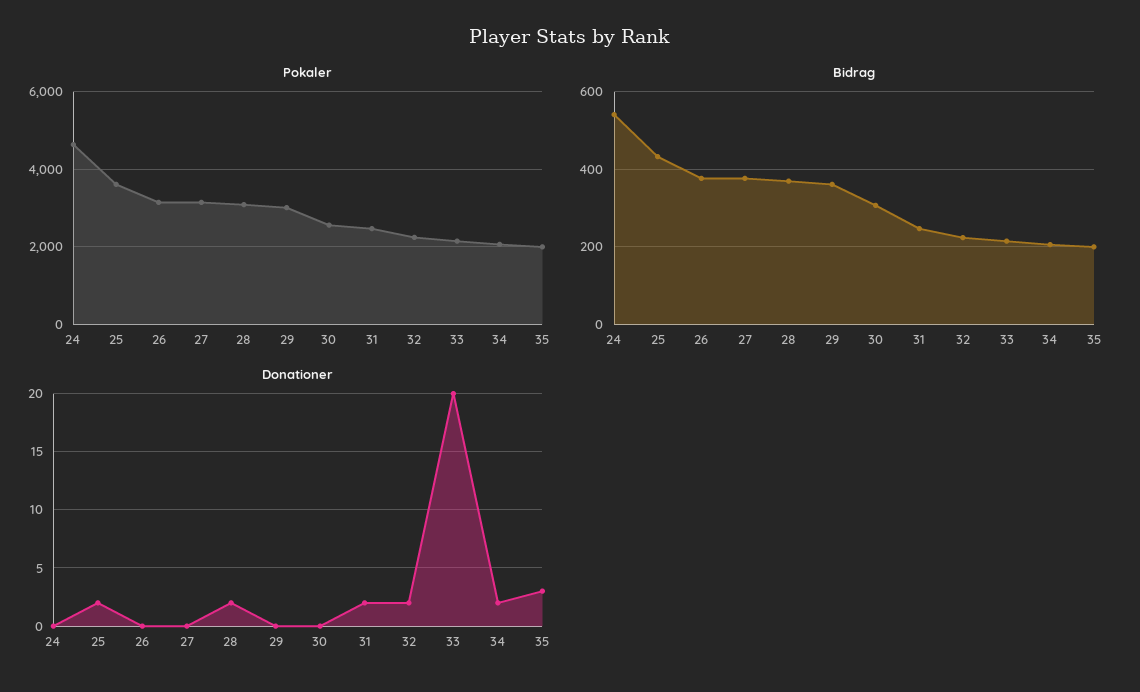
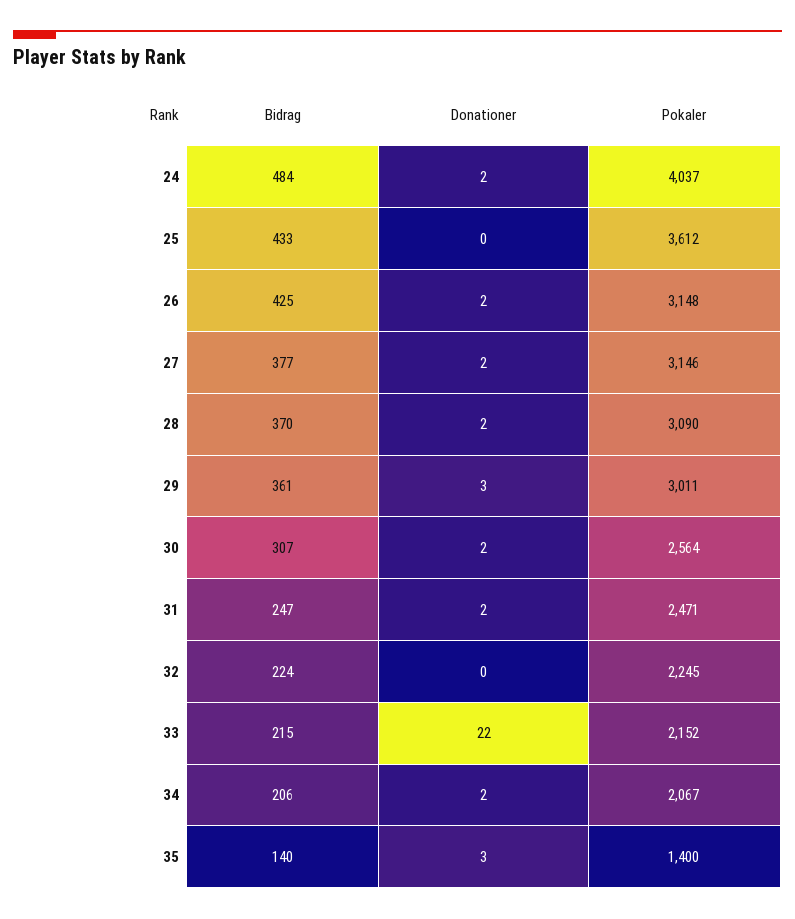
Pokaler, 24: 4600 -> 4037
Pokaler, 35: 2000 -> 1400
Bidrag, 24: 540 -> 484
Bidrag, 26: 380 -> 425
Bidrag, 35: 200 -> 140
Donationer, 24: 0 -> 2
Donationer, 25: 2 -> 0
Donationer, 26: 0 -> 2
Donationer, 27: 0 -> 2
Donationer, 29: 0 -> 3
Donationer, 30: 0 -> 2
Donationer, 32: 2 -> 0
Donationer, 33: 20 -> 22

